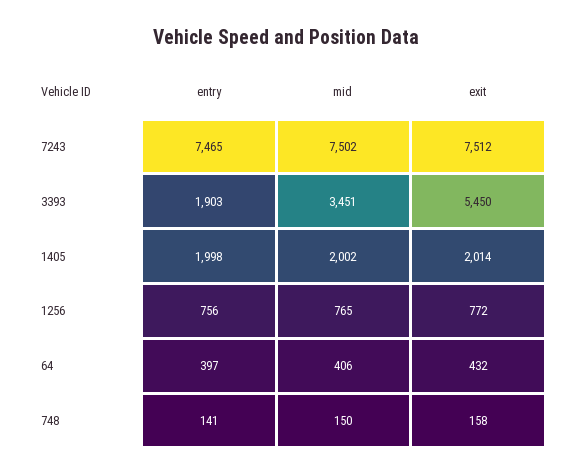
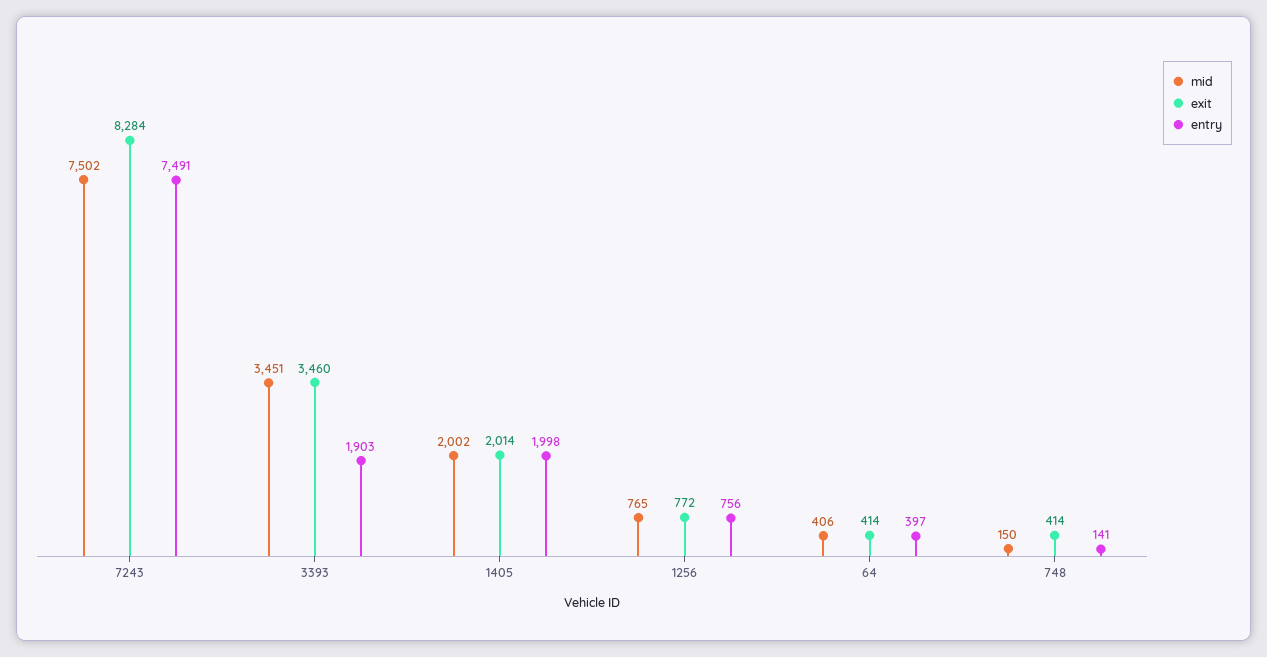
entry, 7243: 7465 -> 7491
exit, 7243: 7512 -> 8284
exit, 3393: 5450 -> 3460
exit, 64: 432 -> 414
exit, 748: 158 -> 414

